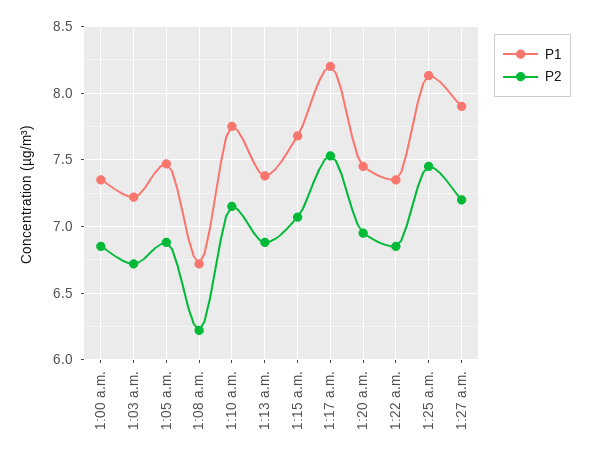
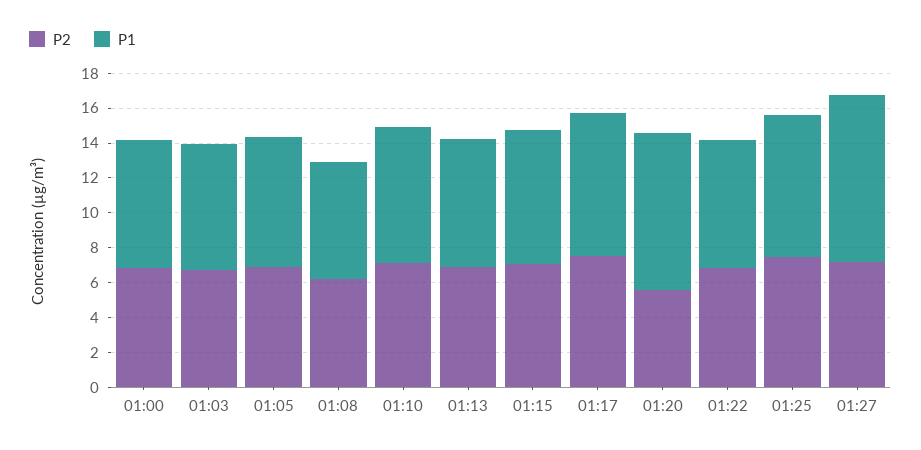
P1, 1:20 a.m.: 7.45 -> 9
P2, 1:20 a.m.: 6.95 -> 5.5
P1, 1:27 a.m.: 7.9 -> 9.5

